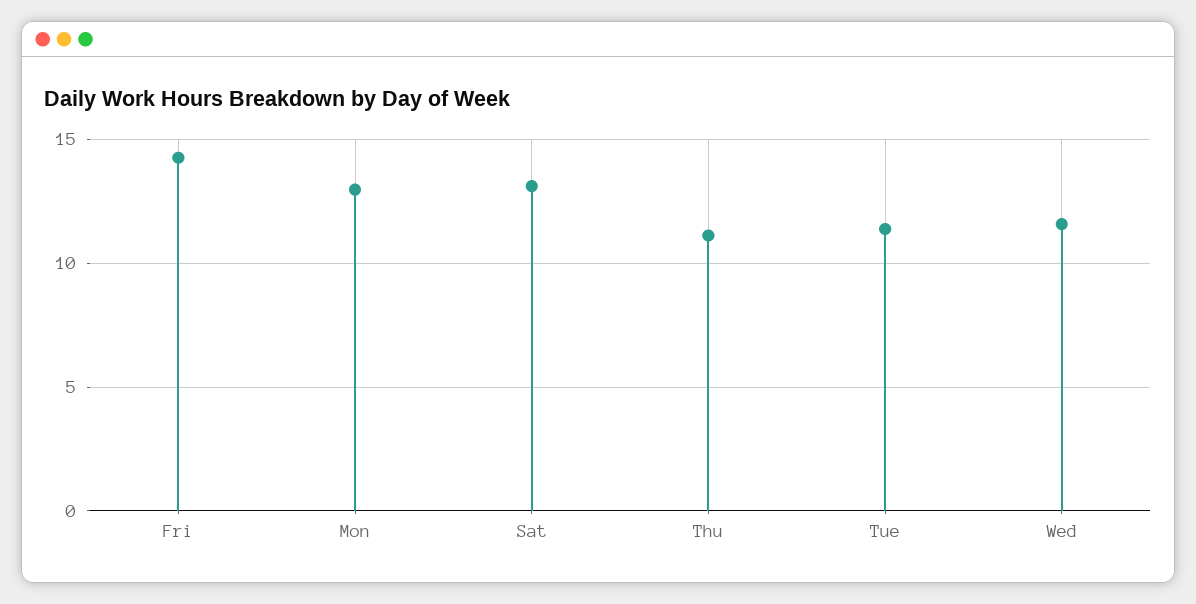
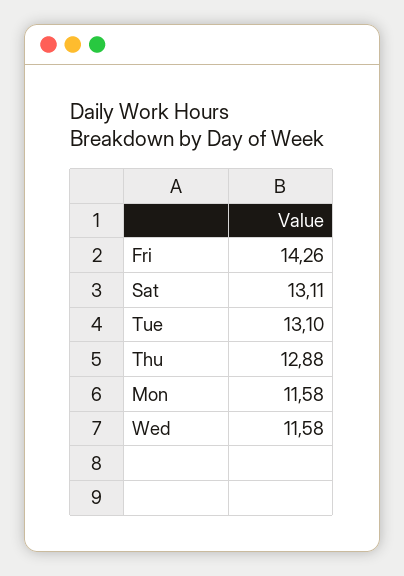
Mon: 13 -> 11.58
Thu: 11 -> 12.88
Tue: 11.5 -> 13.1

